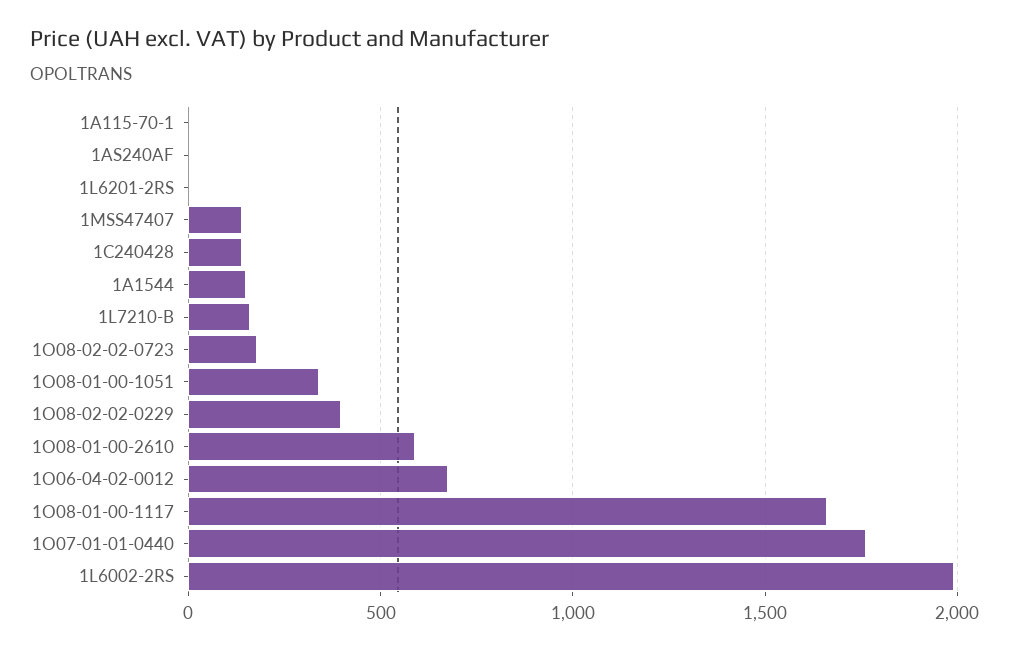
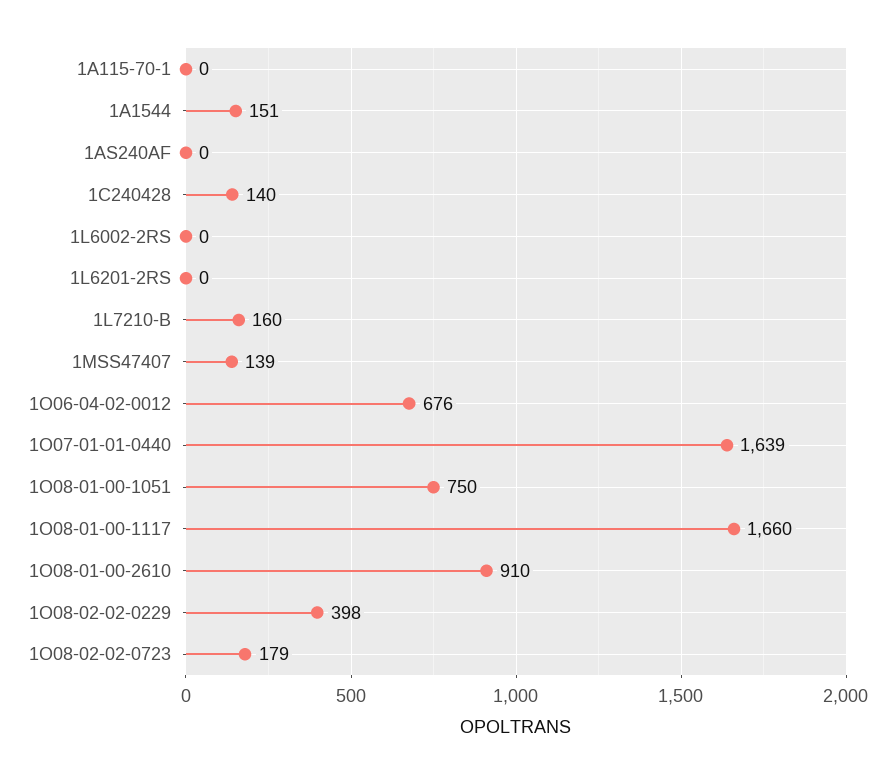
1O08-01-00-1051: 350 -> 750
1O08-01-00-2610: 600 -> 910
1O07-01-01-0440: 1750 -> 1639
1L6002-2RS: 2000 -> 0

